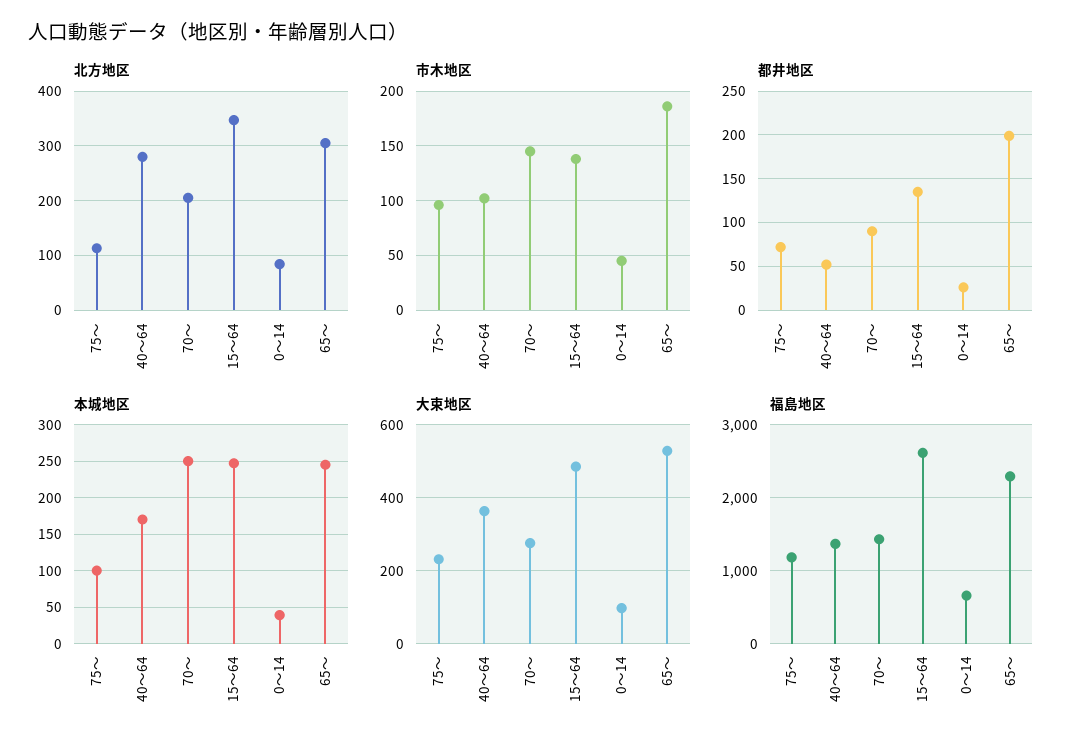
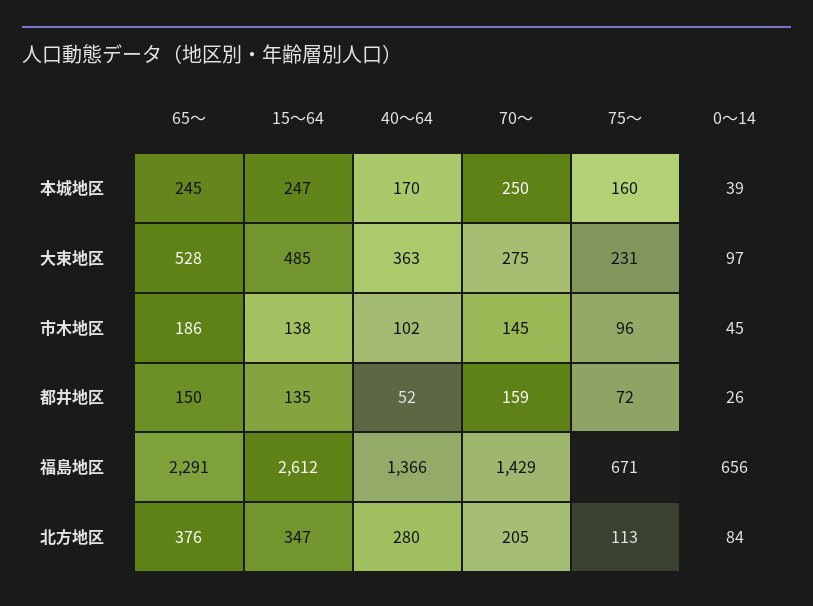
北方地区, 65～: 300 -> 376
都井地区, 70～: 90 -> 159
都井地区, 65～: 200 -> 150
本城地区, 75～: 100 -> 160
福島地区, 75～: 1200 -> 671

